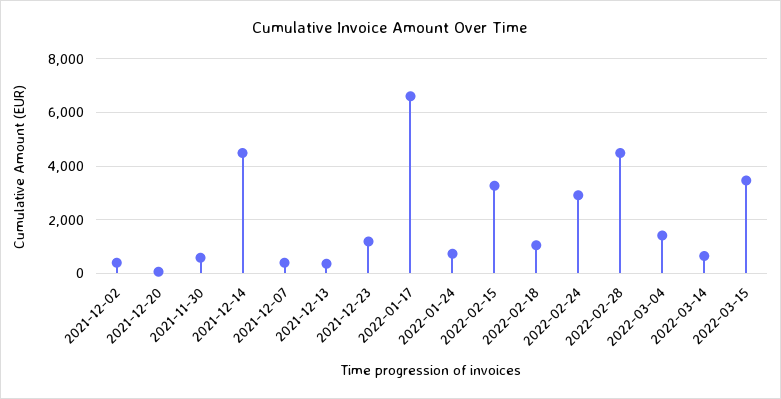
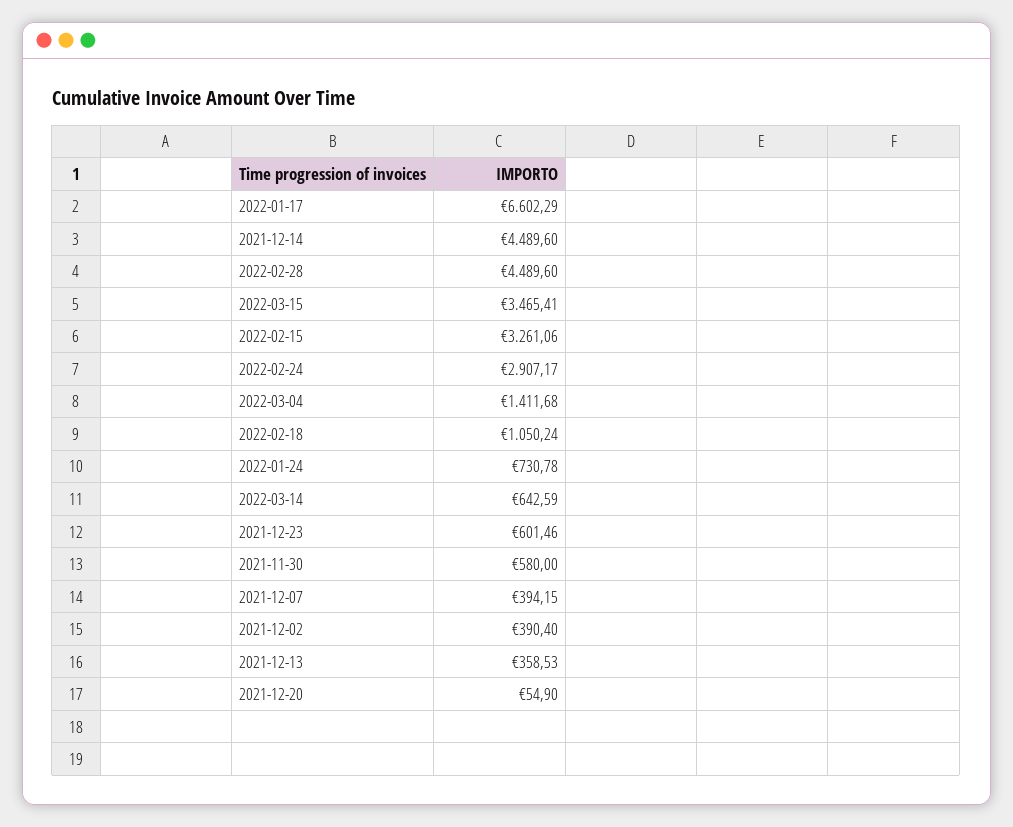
2021-12-23: 1250 -> 601.46

